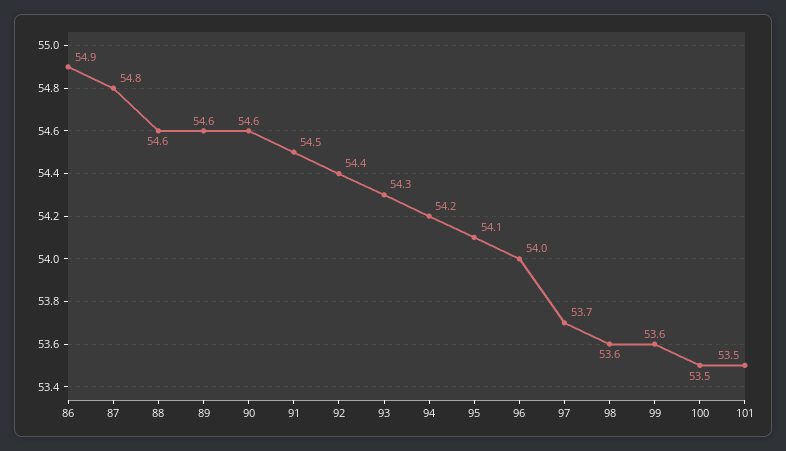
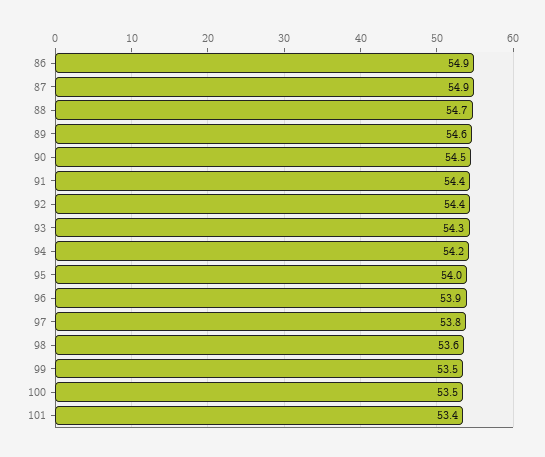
87: 54.8 -> 54.9
88: 54.6 -> 54.7
90: 54.6 -> 54.5
91: 54.5 -> 54.4
95: 54.1 -> 54
96: 54 -> 53.9
97: 53.7 -> 53.8
99: 53.6 -> 53.5
101: 53.5 -> 53.4

